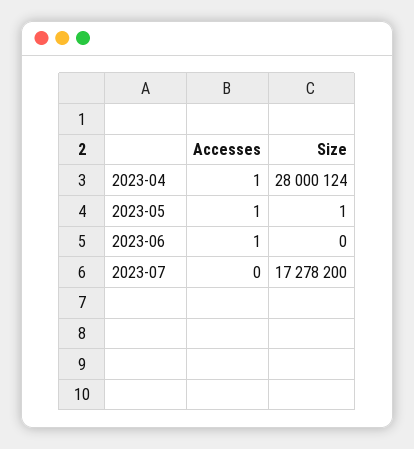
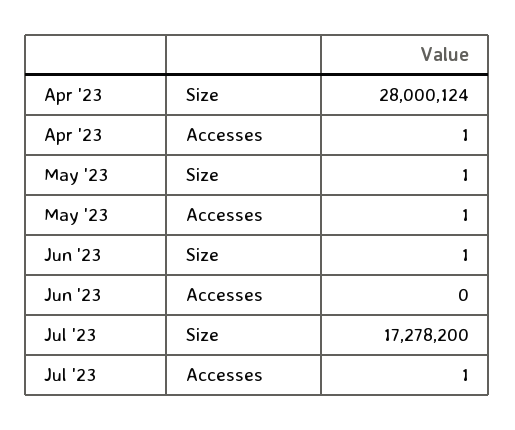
Accesses, 2023-06: 1 -> 0
Size, 2023-06: 0 -> 1
Accesses, 2023-07: 0 -> 1

